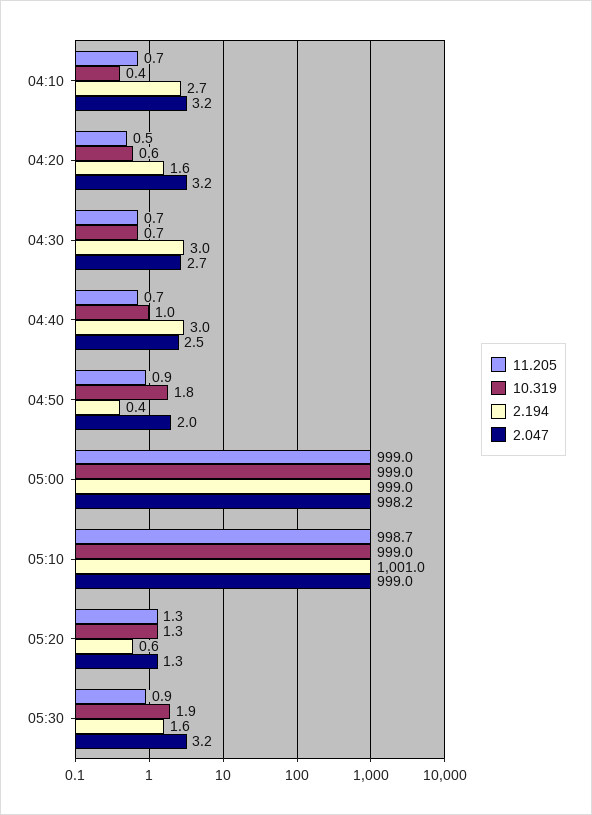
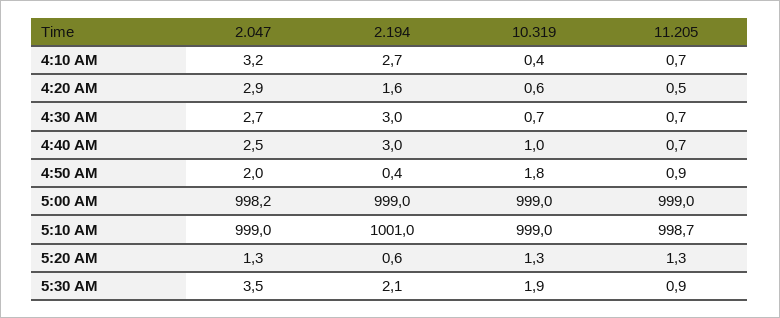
2.047, 04:20: 3.2 -> 2.9
2.194, 05:30: 1.6 -> 2.1
2.047, 05:30: 3.2 -> 3.5

